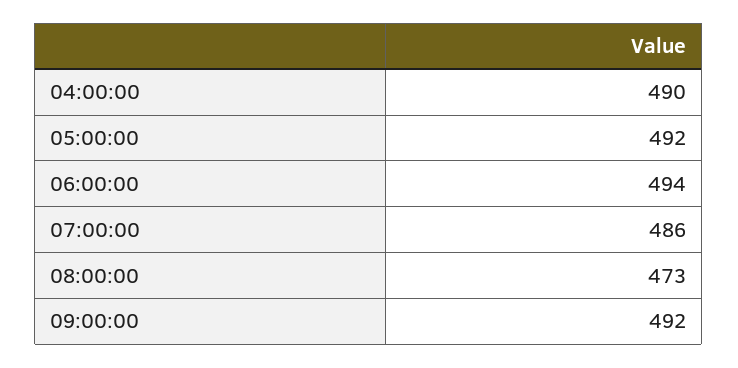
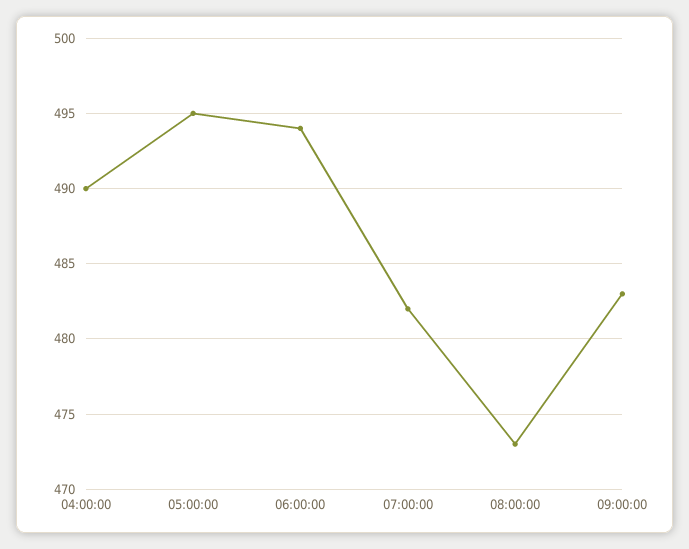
05:00:00: 492 -> 495
07:00:00: 486 -> 482
09:00:00: 492 -> 483

